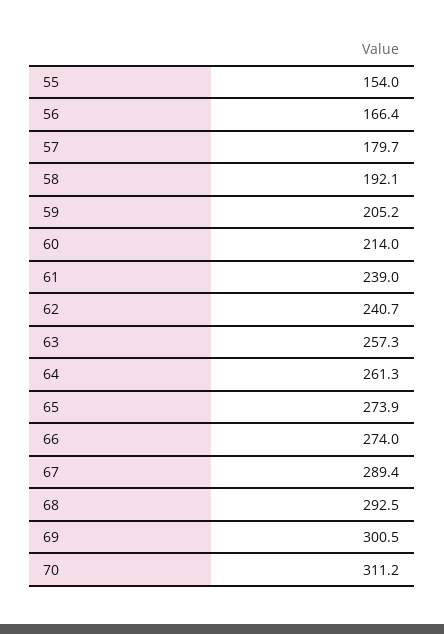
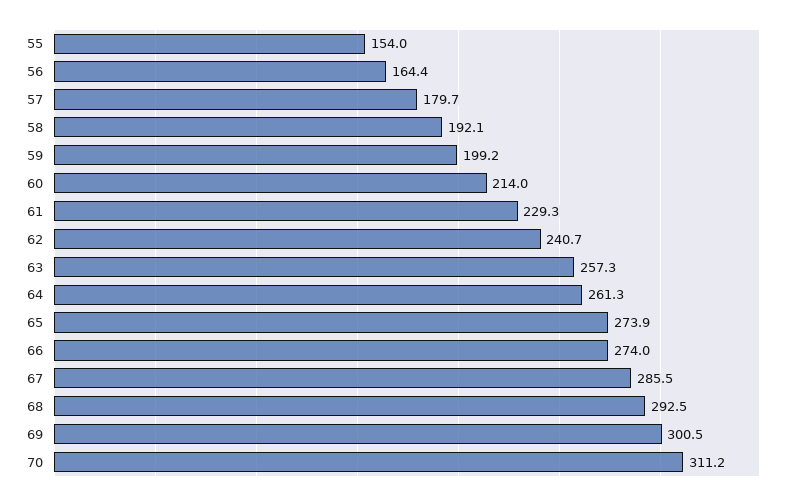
56: 166.4 -> 164.4
59: 205.2 -> 199.2
61: 239 -> 229.3
67: 289.4 -> 285.5

